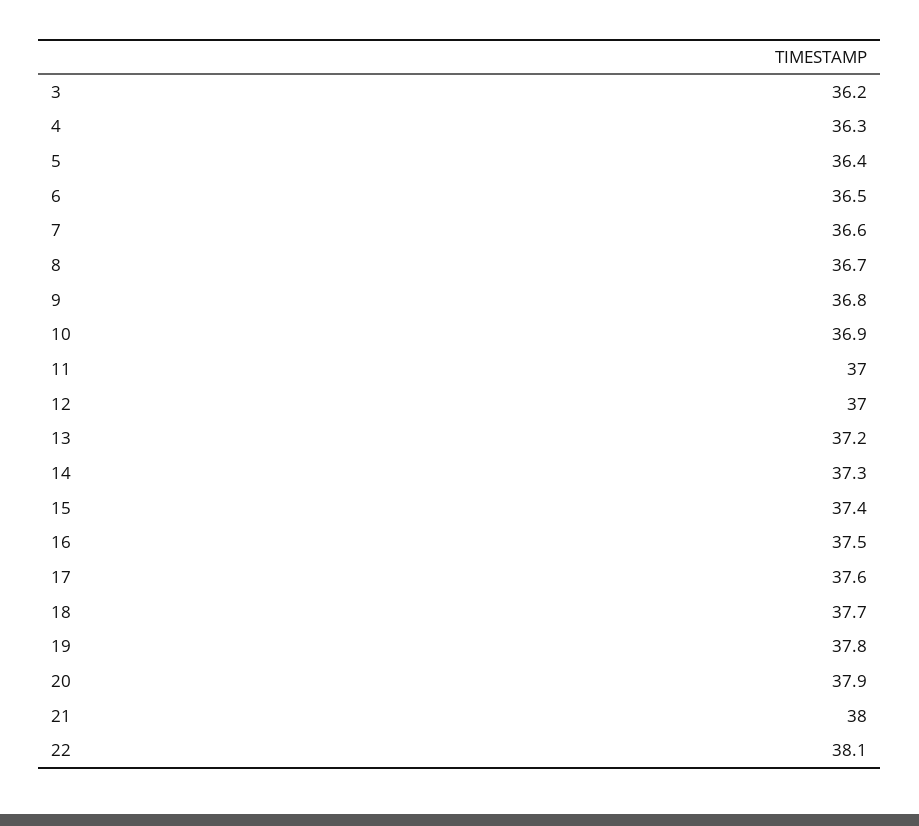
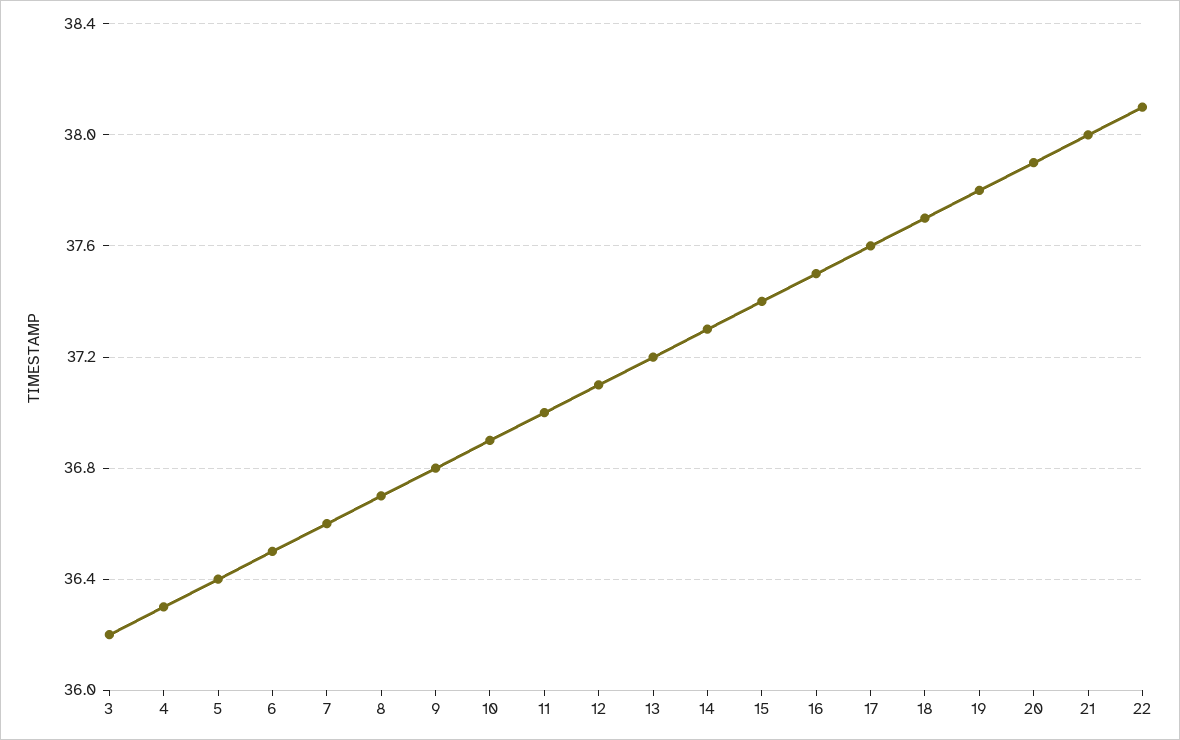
12: 37 -> 37.1

